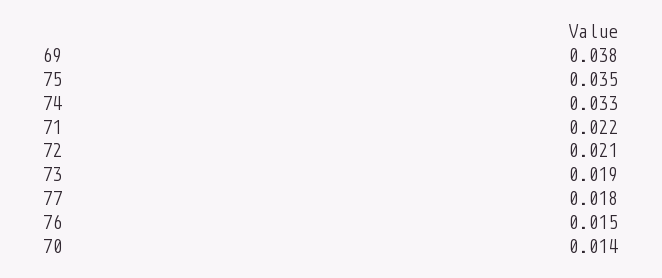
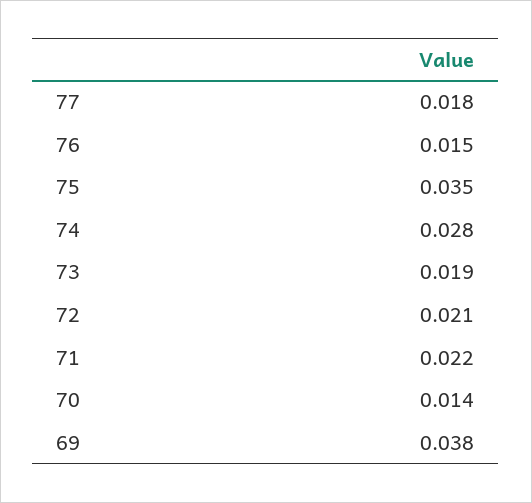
74: 0.033 -> 0.028

